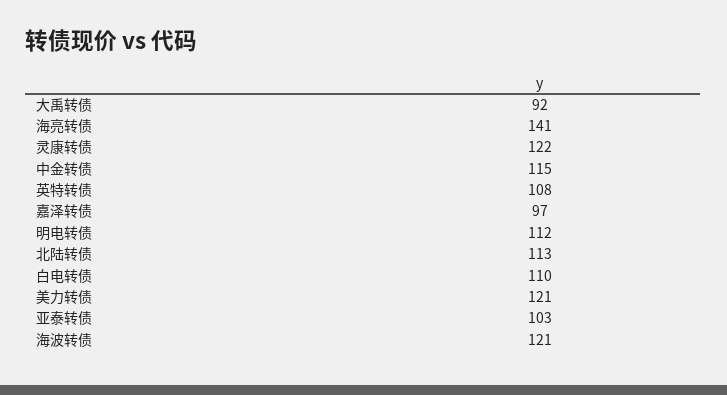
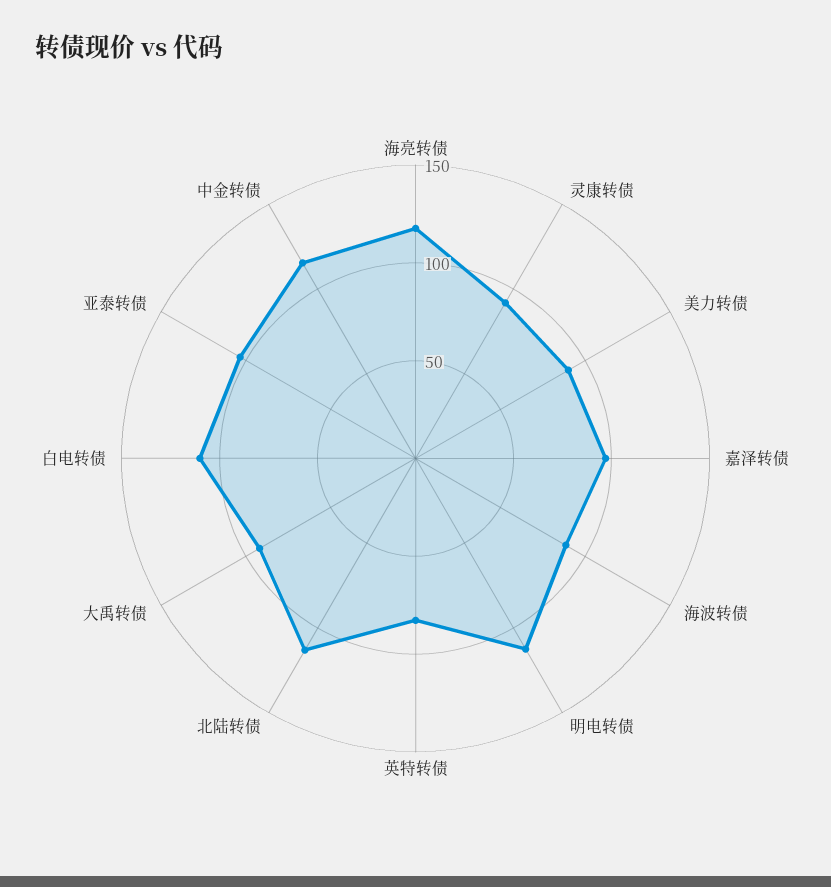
海亮转债: 141 -> 120
灵康转债: 122 -> 90
英特转债: 108 -> 80
美力转债: 121 -> 90
海波转债: 121 -> 90

